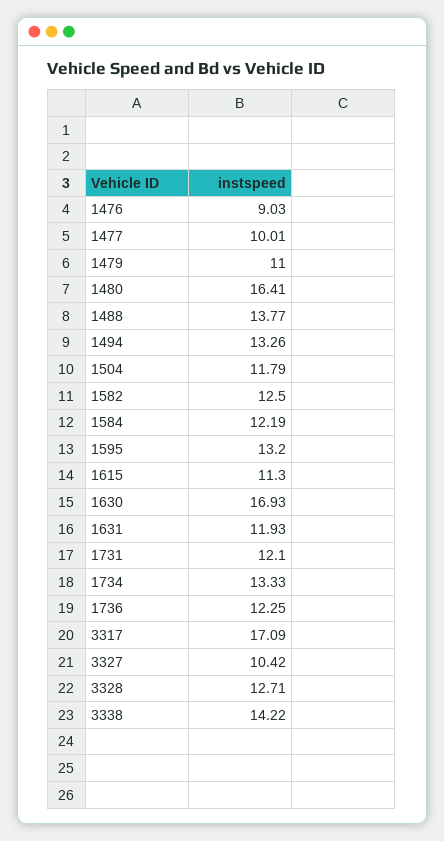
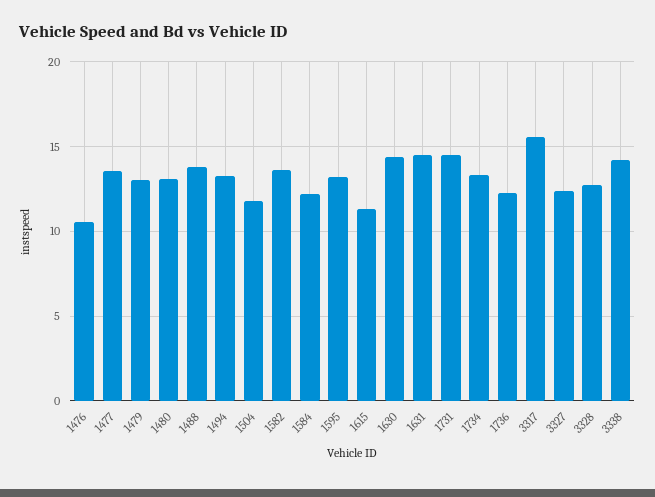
1476: 9.03 -> 10.5
1477: 10.01 -> 13.5
1479: 11 -> 13
1480: 16.41 -> 13
1582: 12.5 -> 13.5
1630: 16.93 -> 14.5
1631: 11.93 -> 14.5
1731: 12.1 -> 14.5
3317: 17.09 -> 15.5
3327: 10.42 -> 12.5

